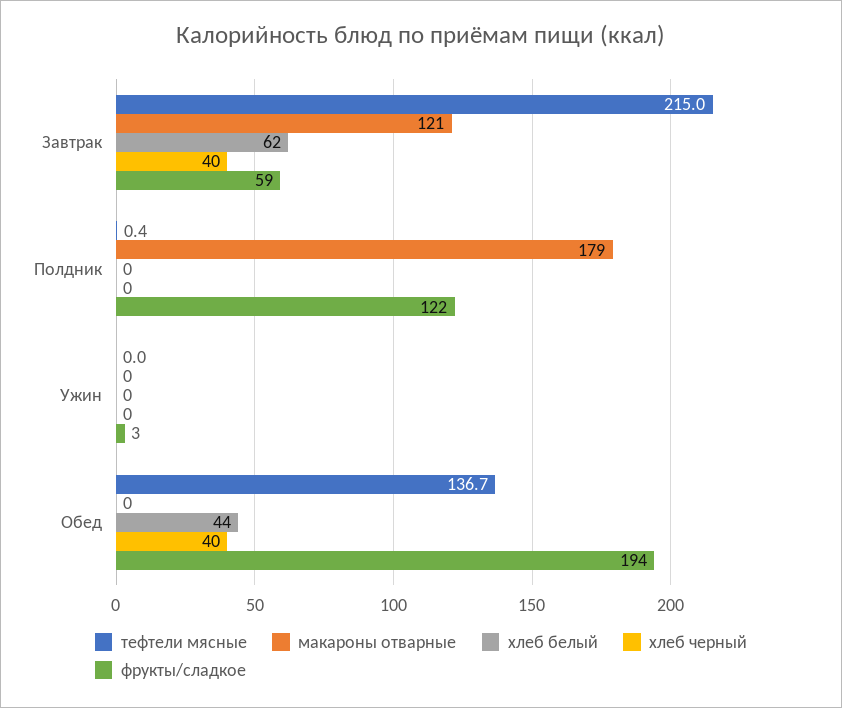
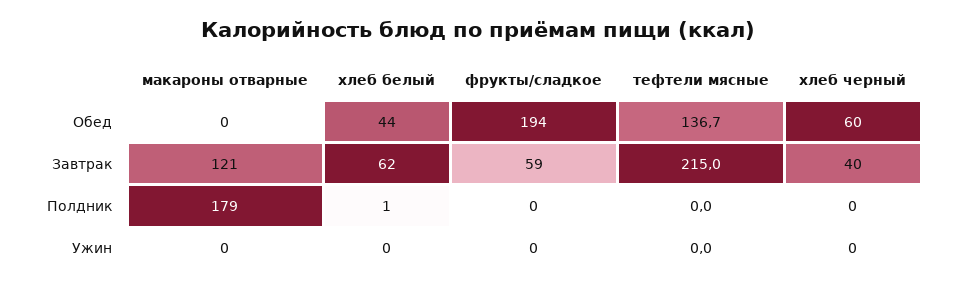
тефтели мясные, Полдник: 0.4 -> 0
хлеб белый, Полдник: 0 -> 1
фрукты/сладкое, Полдник: 122 -> 0
фрукты/сладкое, Ужин: 3 -> 0
хлеб черный, Обед: 40 -> 60

